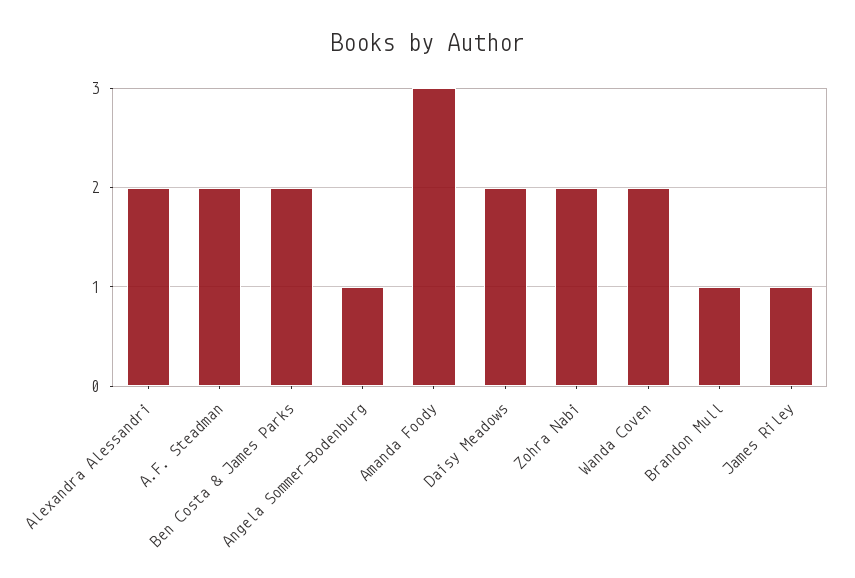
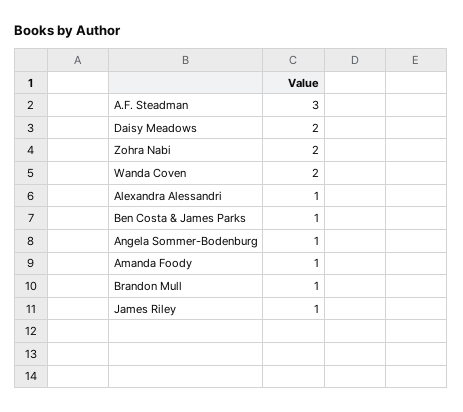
Alexandra Alessandri: 2 -> 1
A.F. Steadman: 2 -> 3
Ben Costa & James Parks: 2 -> 1
Amanda Foody: 3 -> 1

